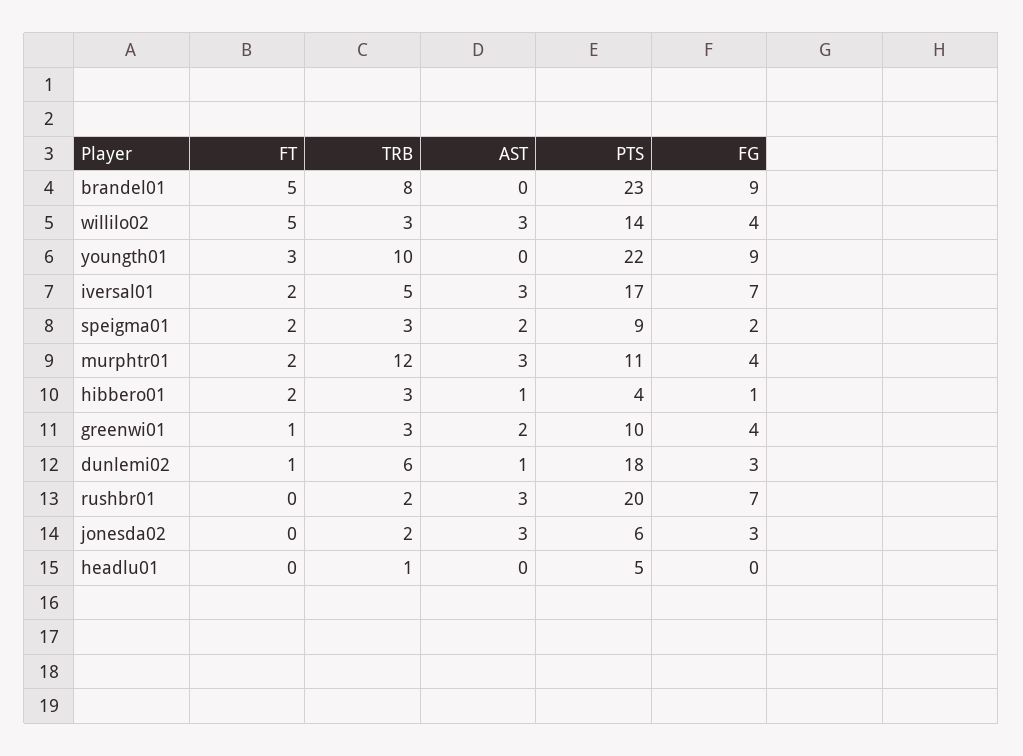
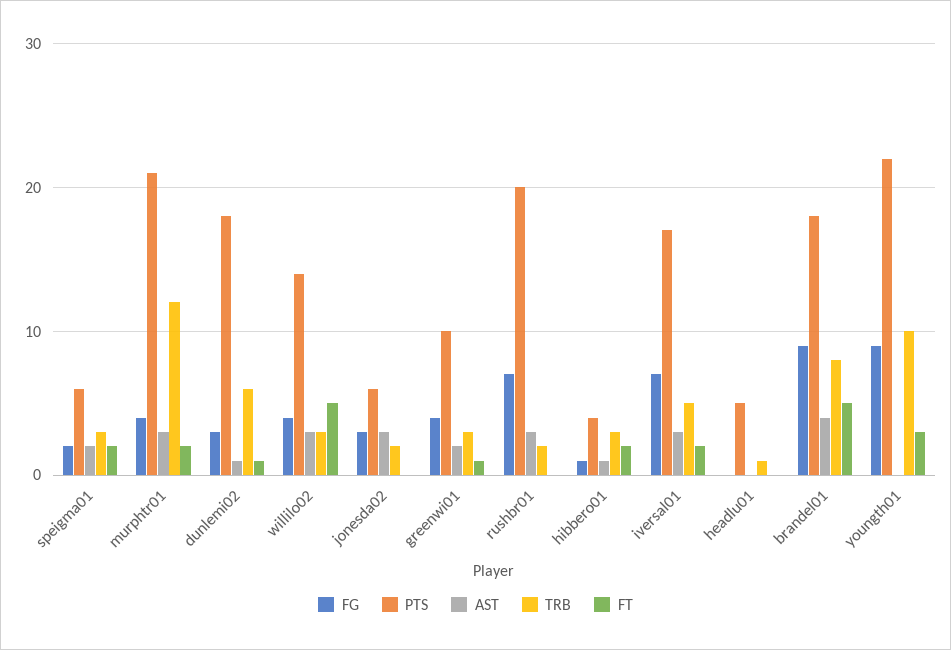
AST, brandel01: 0 -> 4
PTS, brandel01: 23 -> 18
PTS, speigma01: 9 -> 6
PTS, murphtr01: 11 -> 21

